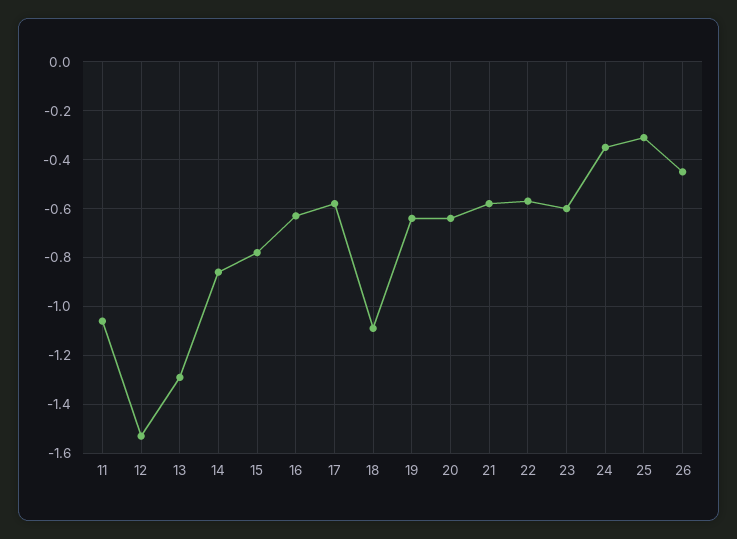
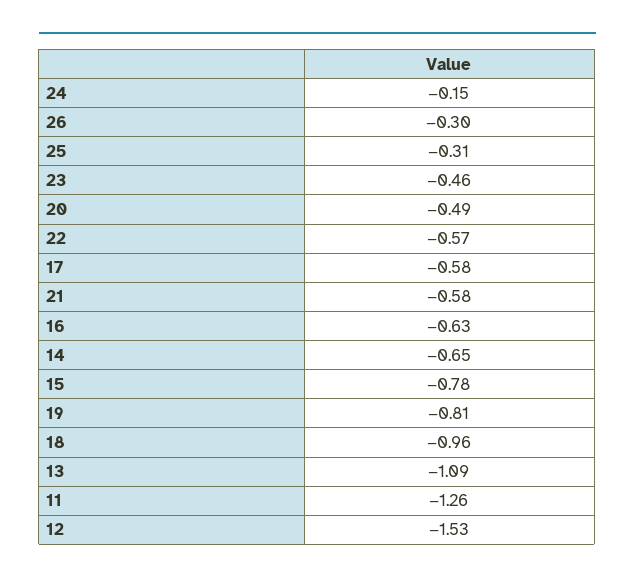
11: -1.05 -> -1.26
13: -1.3 -> -1.09
14: -0.85 -> -0.65
18: -1.1 -> -0.96
19: -0.65 -> -0.81
20: -0.65 -> -0.49
23: -0.6 -> -0.46
24: -0.35 -> -0.15
26: -0.45 -> -0.3

